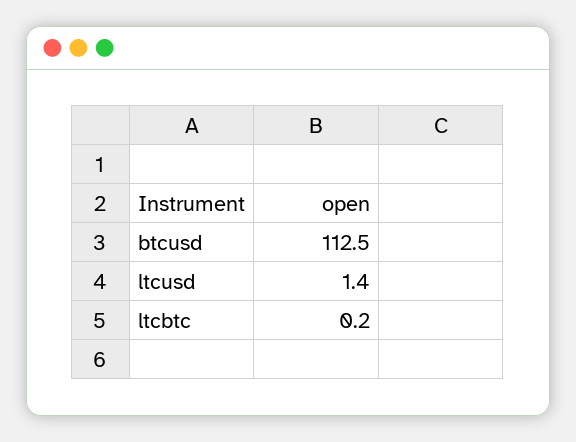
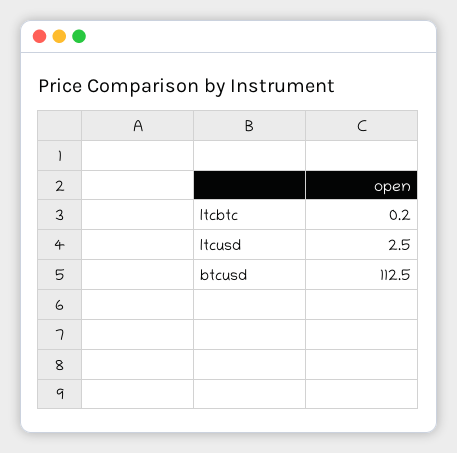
ltcusd: 1.4 -> 2.5

